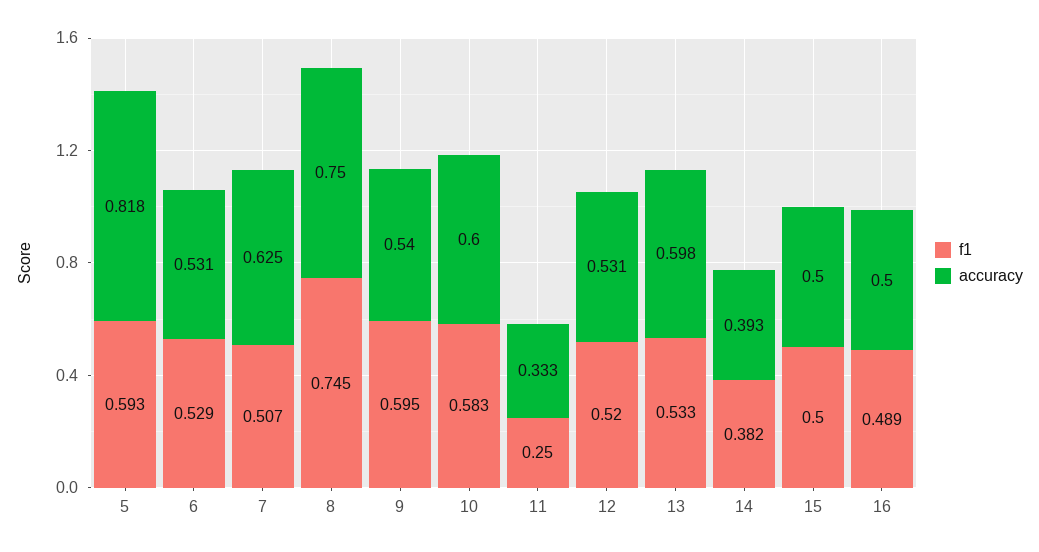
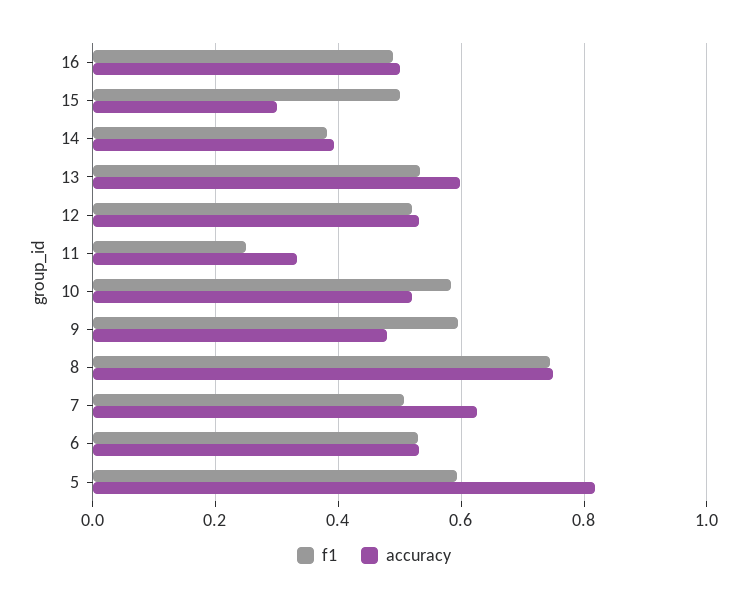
accuracy, 9: 0.54 -> 0.48
accuracy, 10: 0.6 -> 0.52
accuracy, 15: 0.5 -> 0.3

